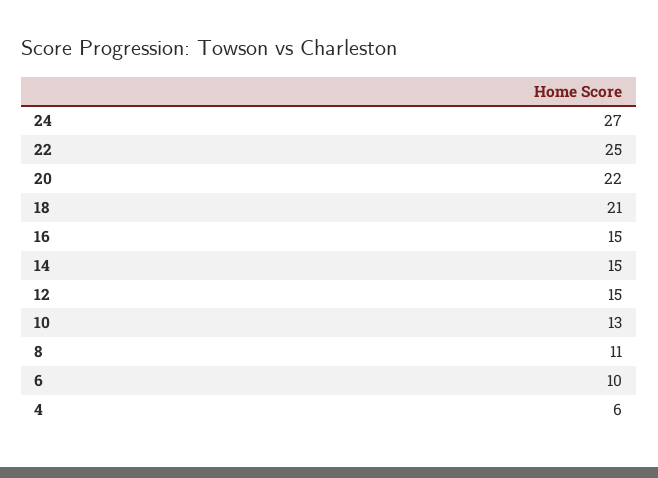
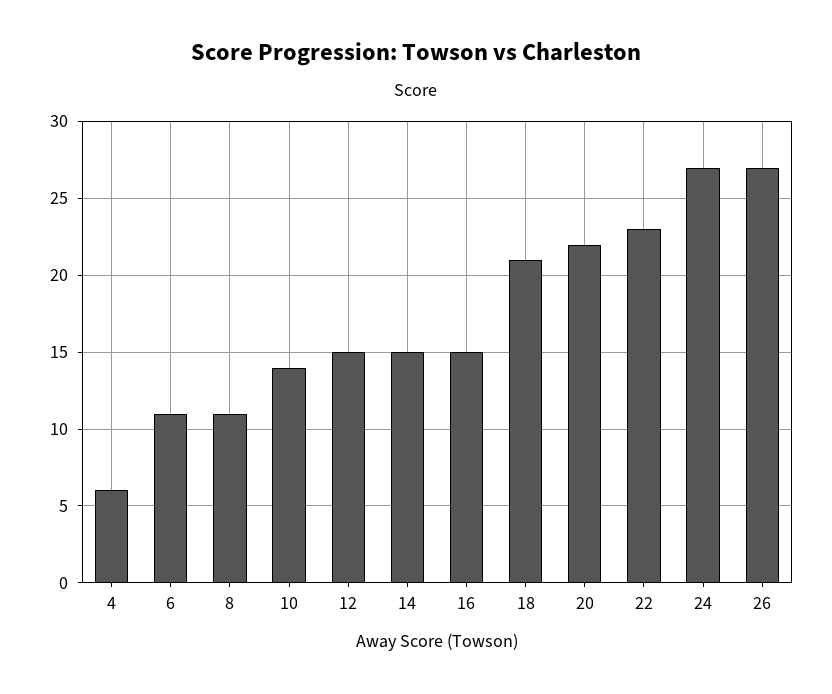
22: 25 -> 23
10: 13 -> 14
6: 10 -> 11
26: none -> 27

